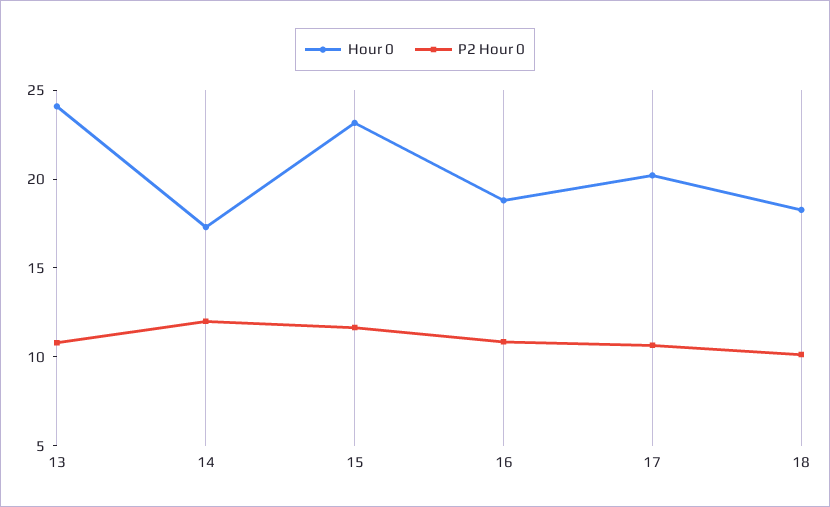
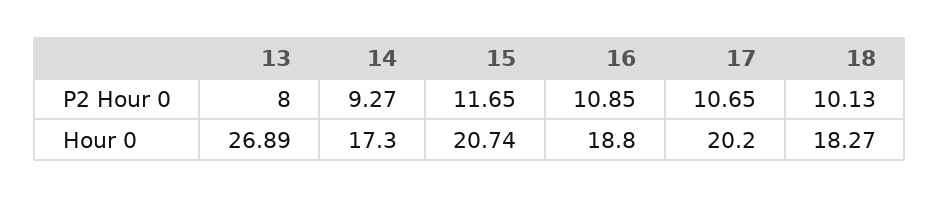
Hour 0, 13: 24 -> 26.89
P2 Hour 0, 13: 11 -> 8
P2 Hour 0, 14: 12 -> 9.27
Hour 0, 15: 23 -> 20.74

